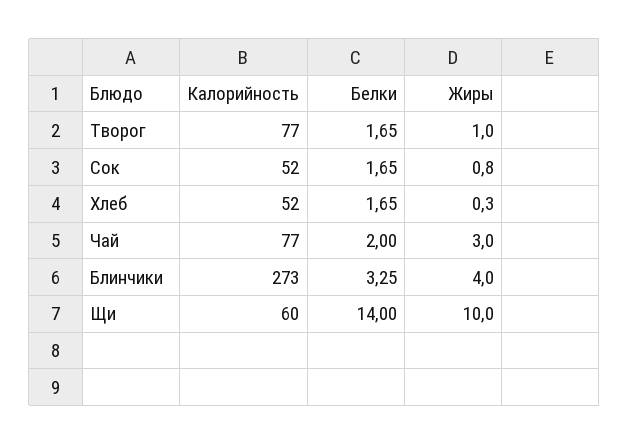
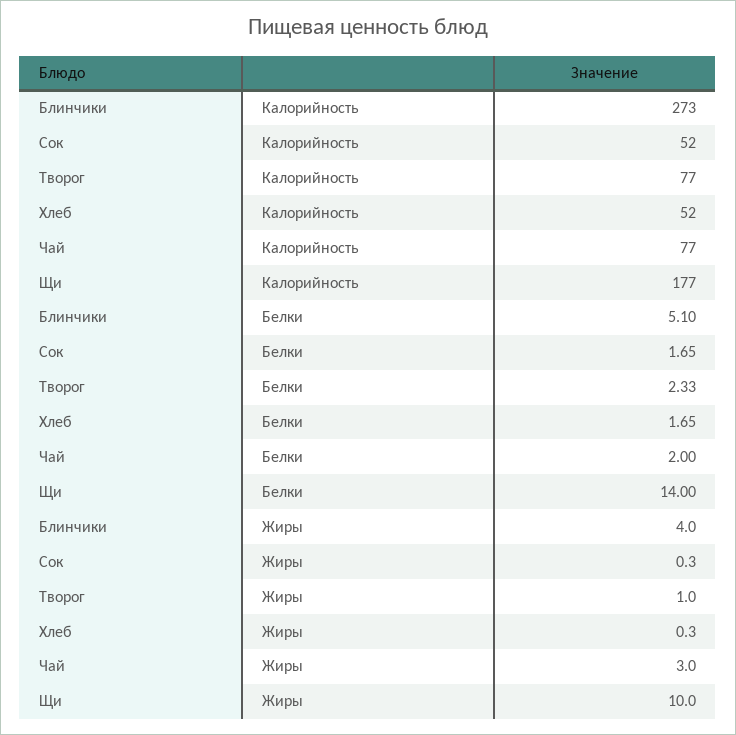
Белки, Творог: 1.65 -> 2.33
Жиры, Сок: 0.8 -> 0.3
Белки, Блинчики: 3.25 -> 5.1
Калорийность, Щи: 60 -> 177

